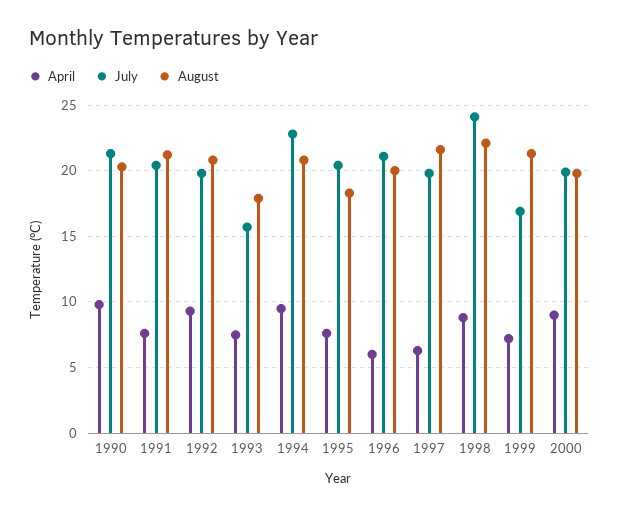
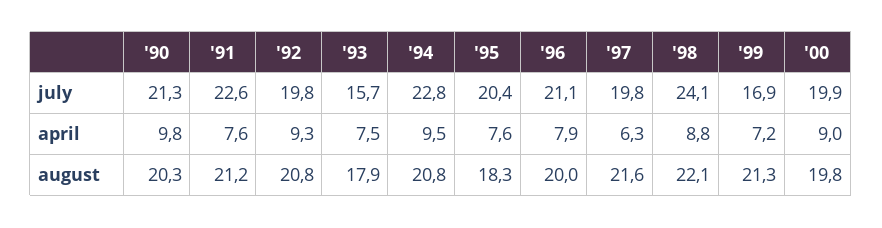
July, 1991: 20.5 -> 22.6
April, 1996: 6 -> 7.9

